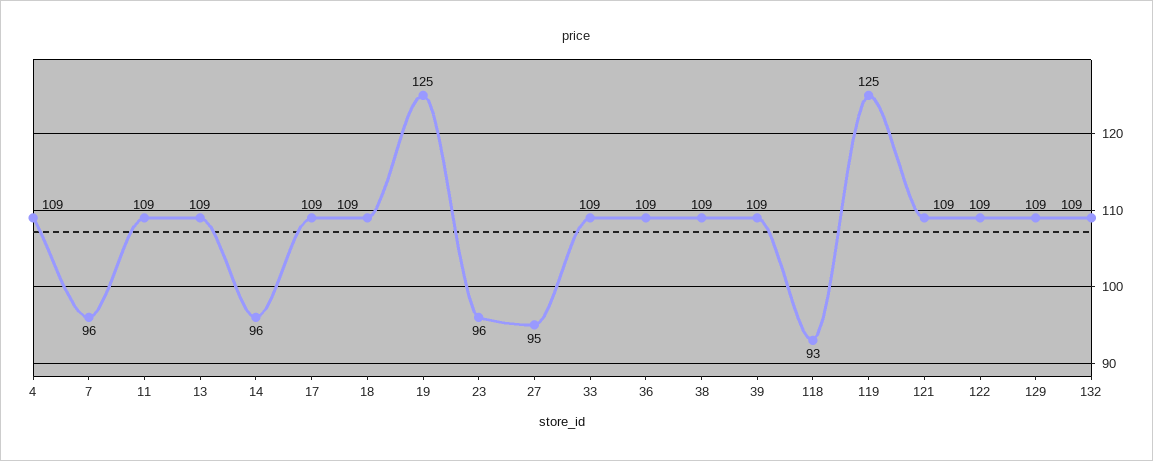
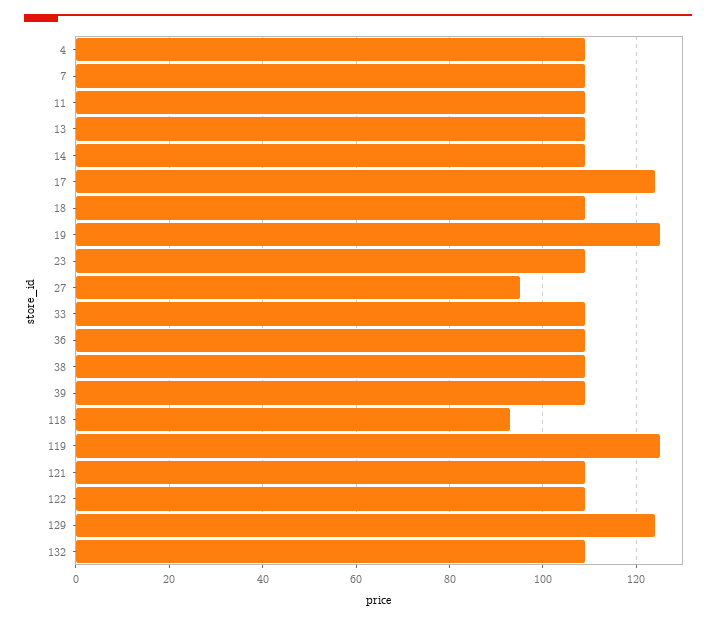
7: 96 -> 110
14: 96 -> 110
17: 109 -> 125
23: 96 -> 110
129: 109 -> 125

